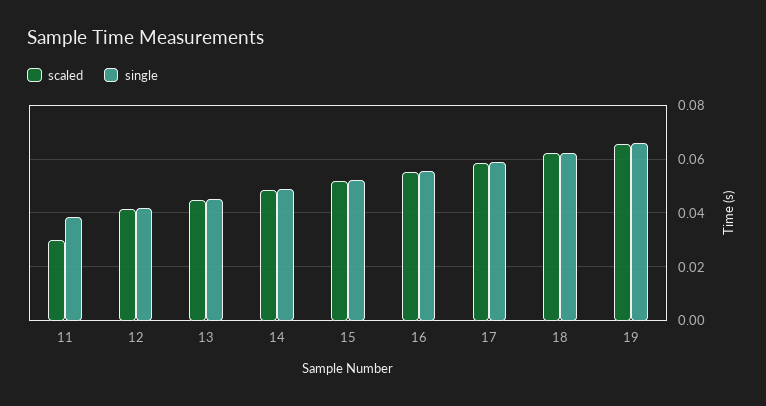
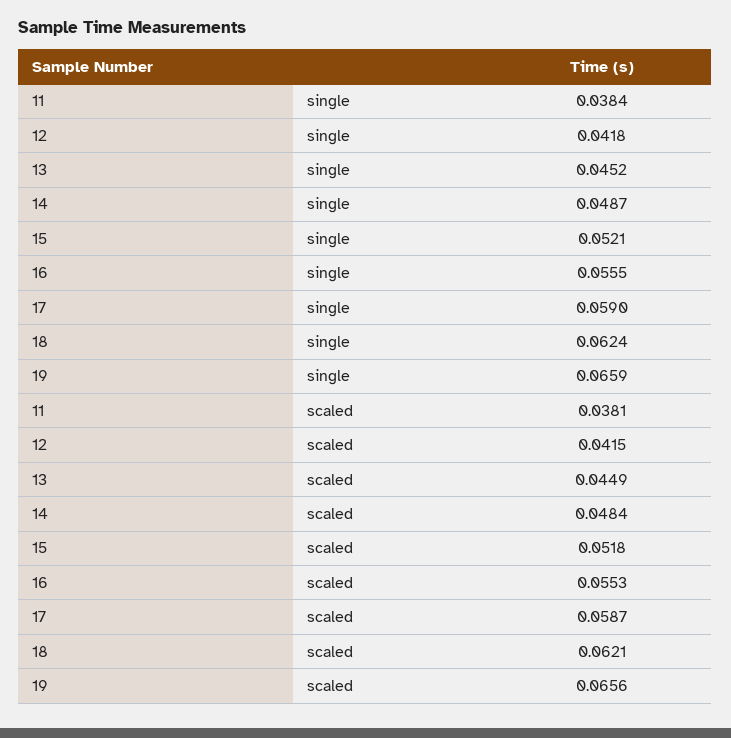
scaled, 11: 0.03 -> 0.0381

